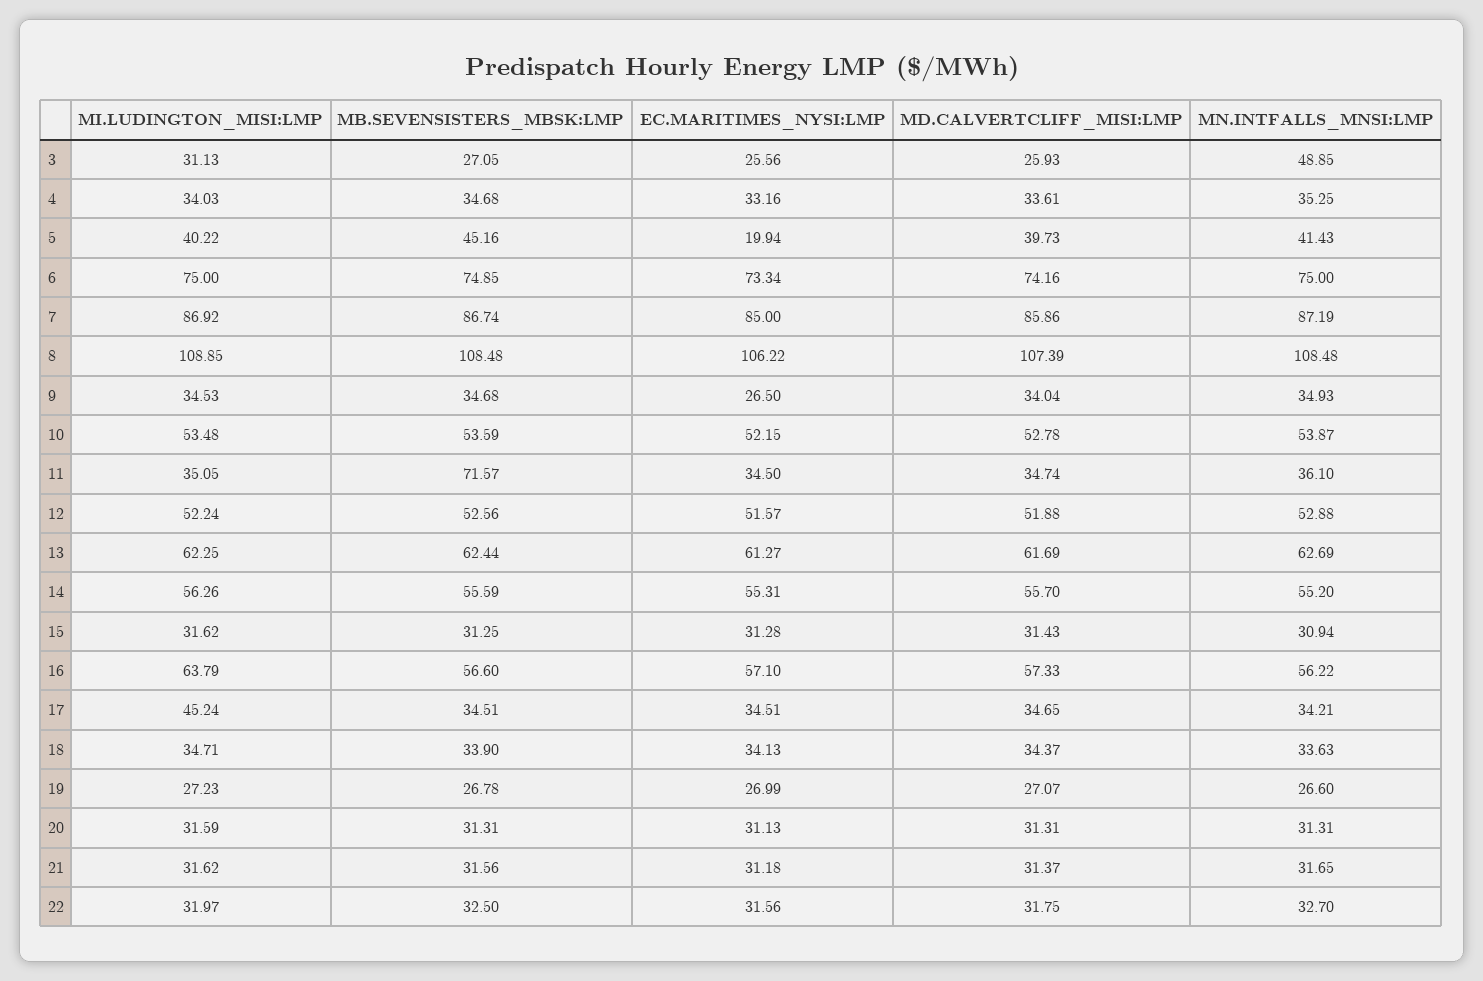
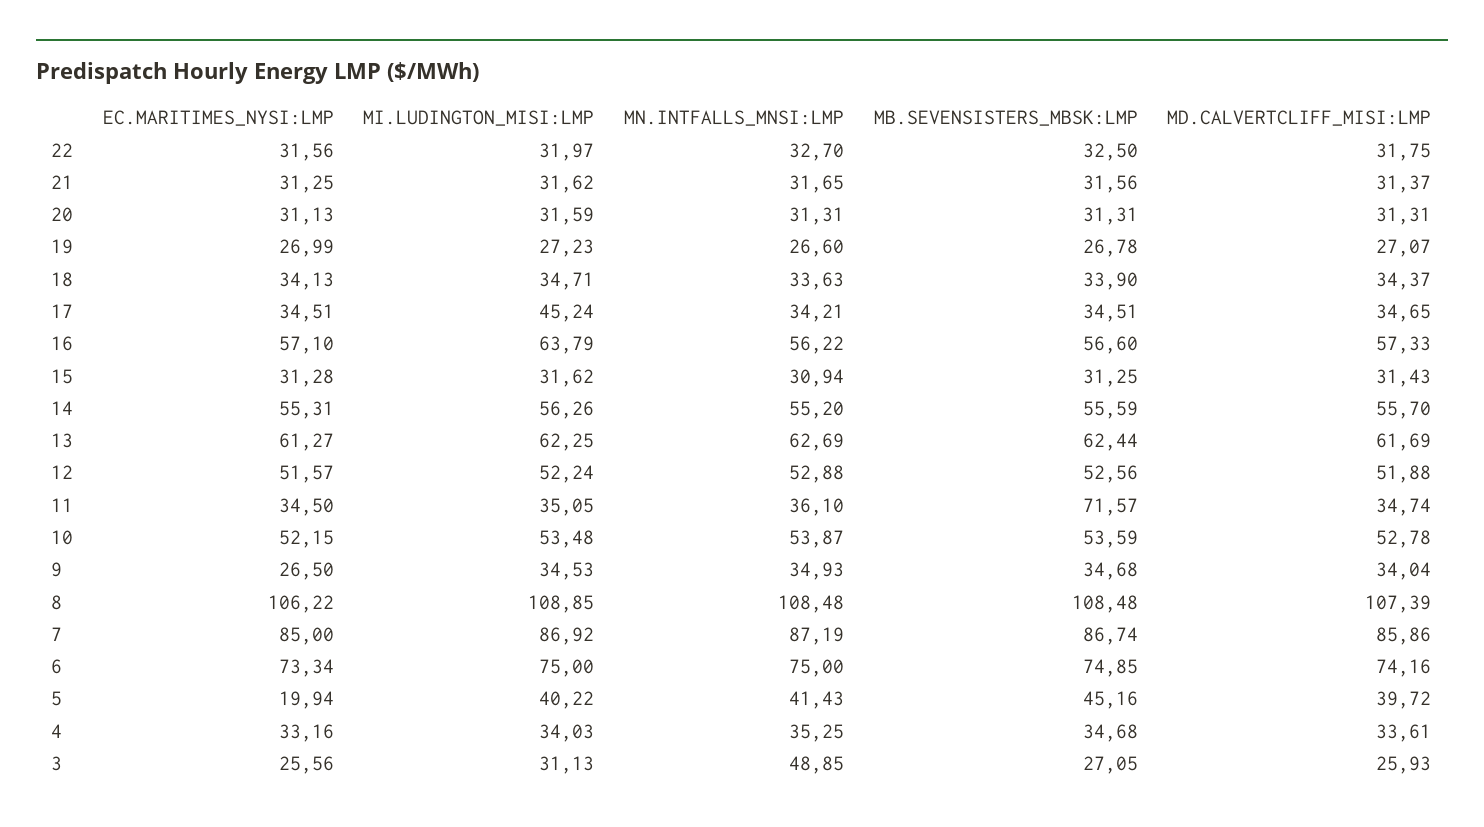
MD.CALVERTCLIFF_MISI:LMP, 5: 39.73 -> 39.72
EC.MARITIMES_NYSI:LMP, 21: 31.18 -> 31.25

